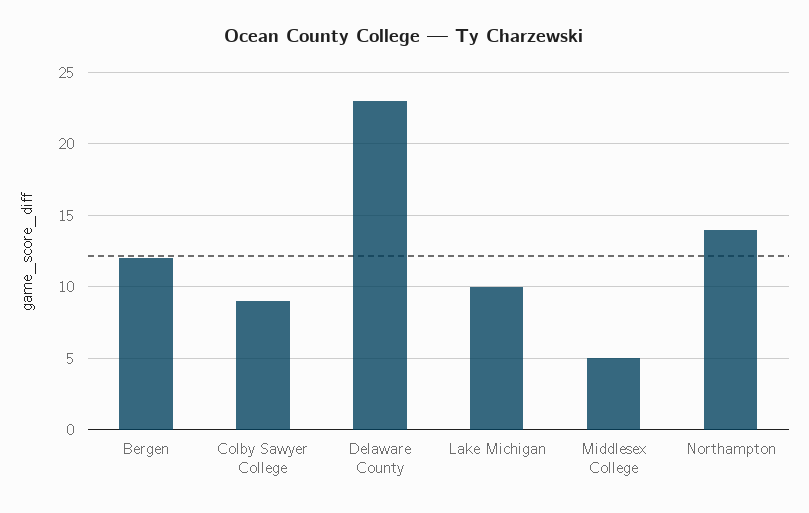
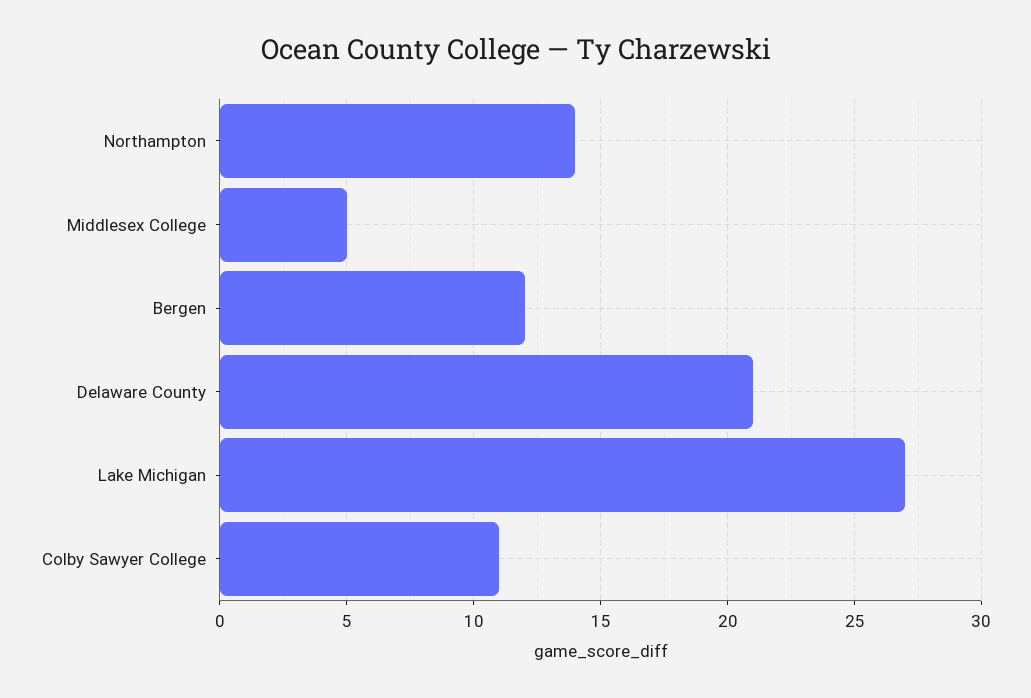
Colby Sawyer College: 9 -> 11
Delaware County: 23 -> 21
Lake Michigan: 10 -> 27

